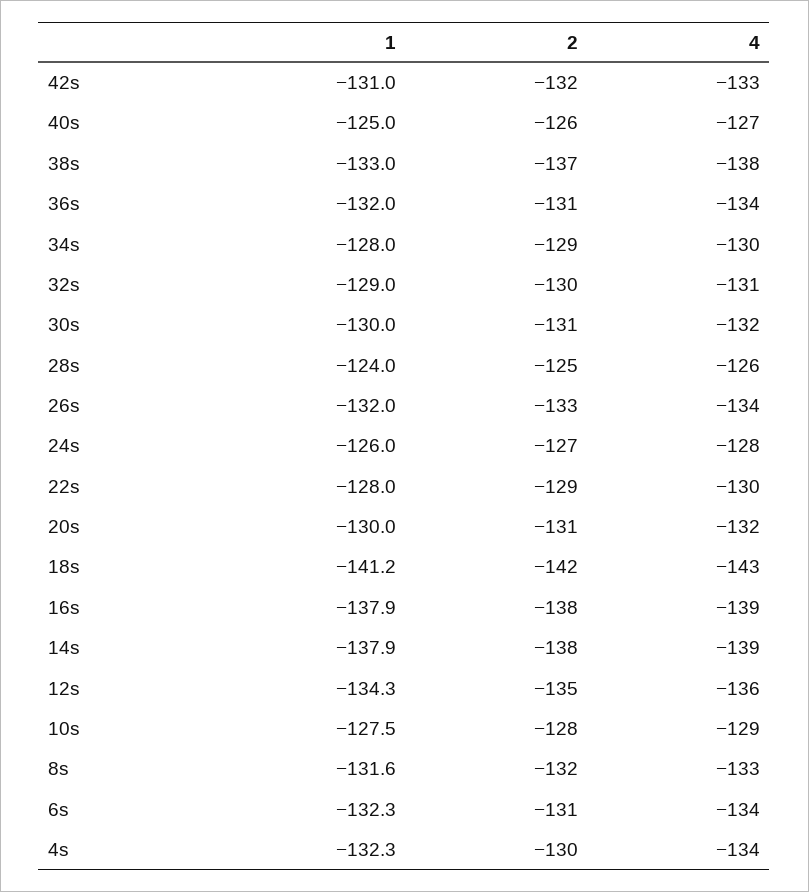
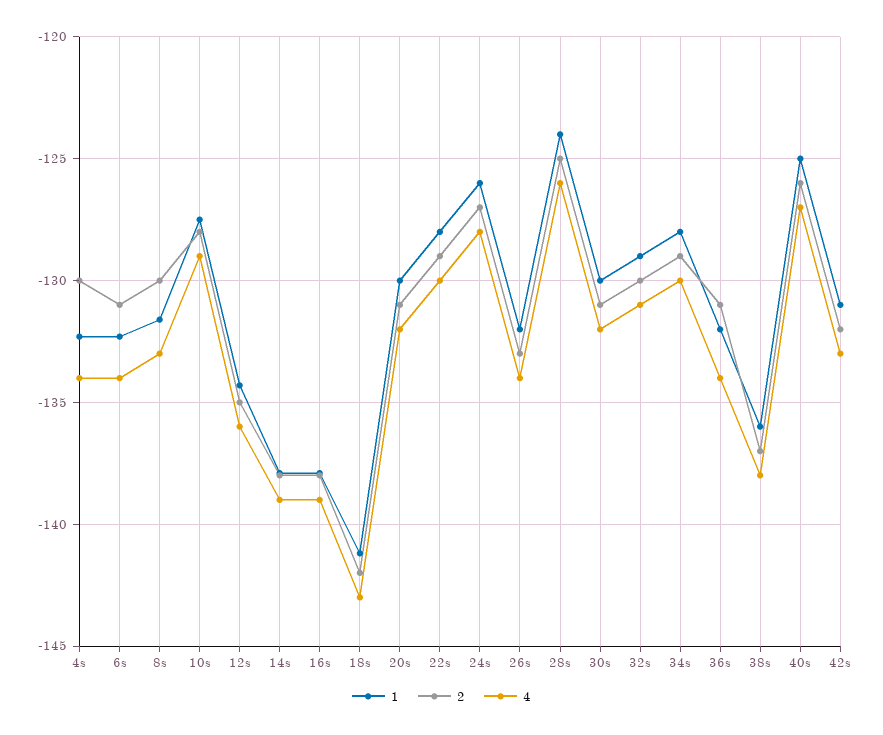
1, 38s: -133 -> -136
2, 8s: -132 -> -130

